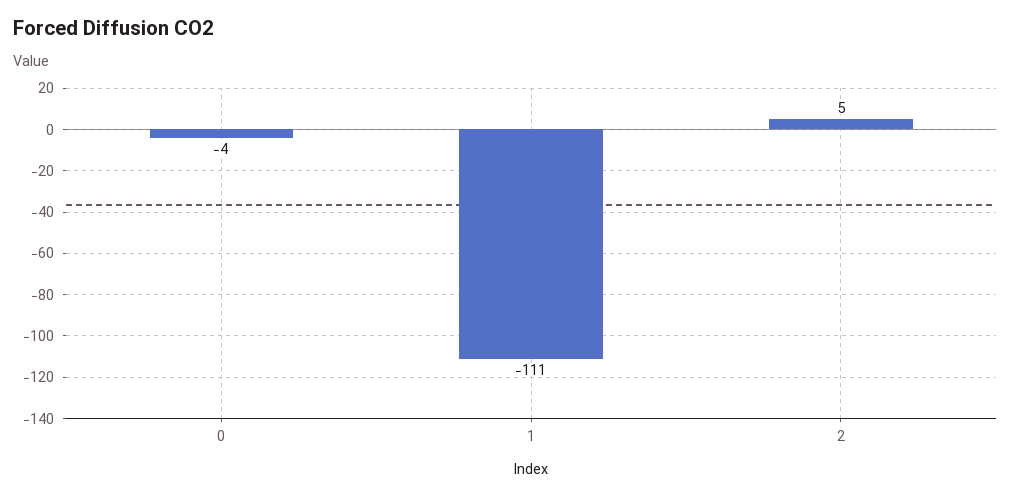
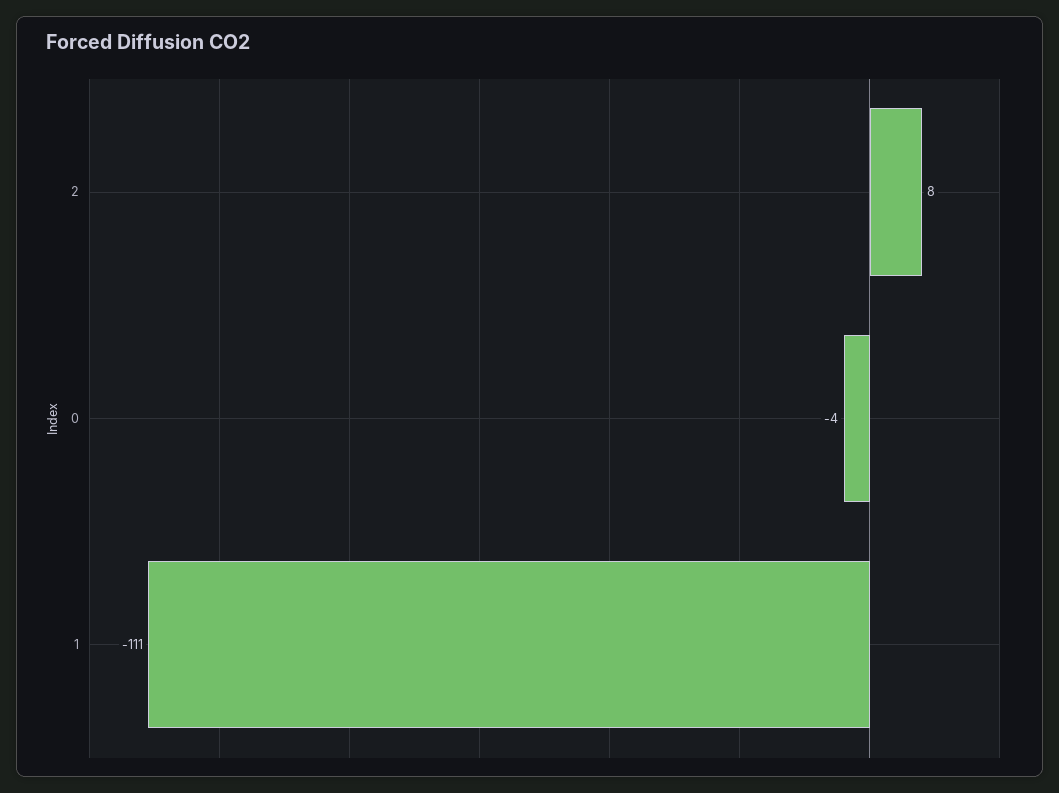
2: 5 -> 8

